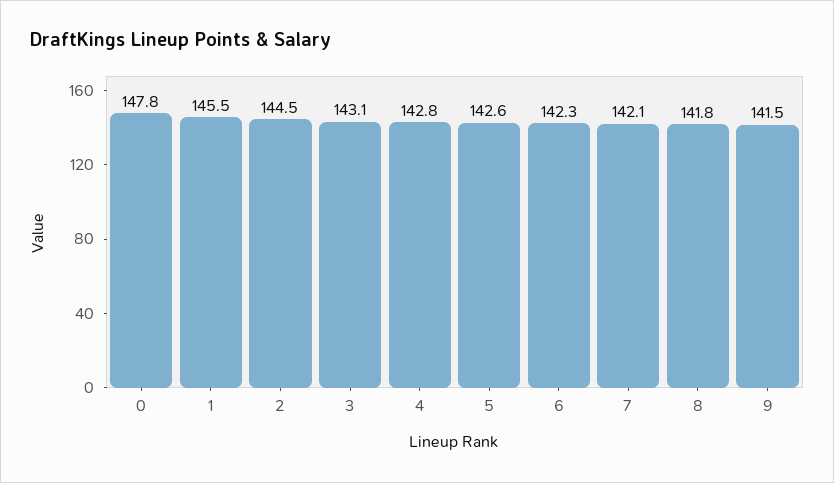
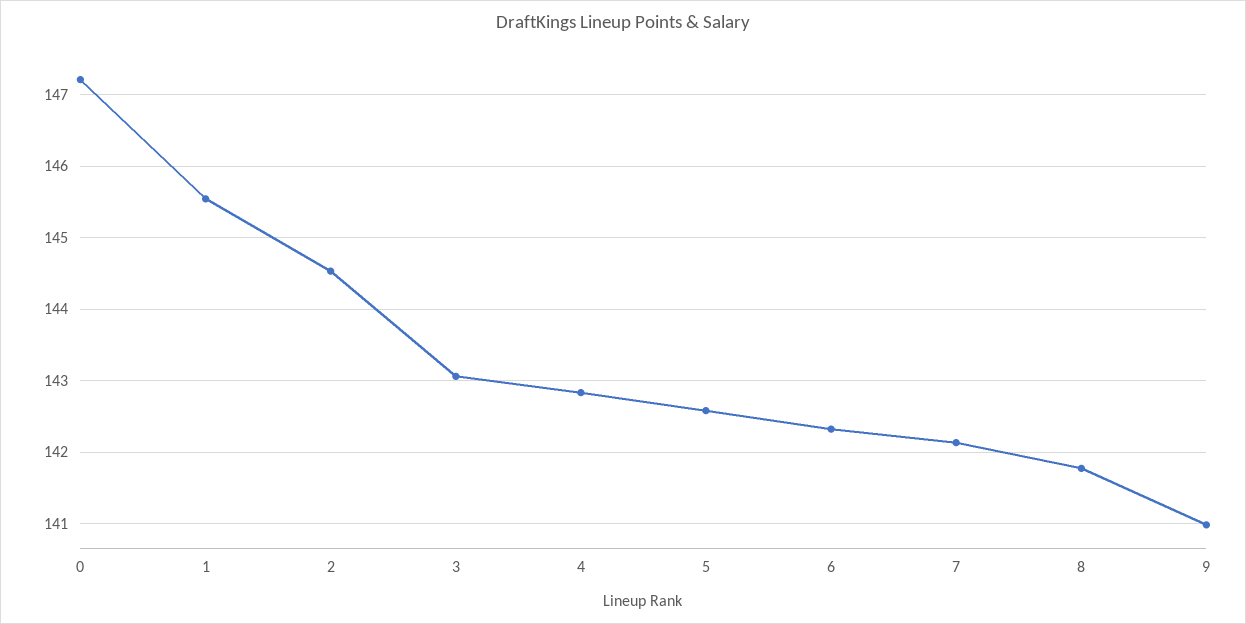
0: 147.8 -> 147.2
9: 141.5 -> 141

